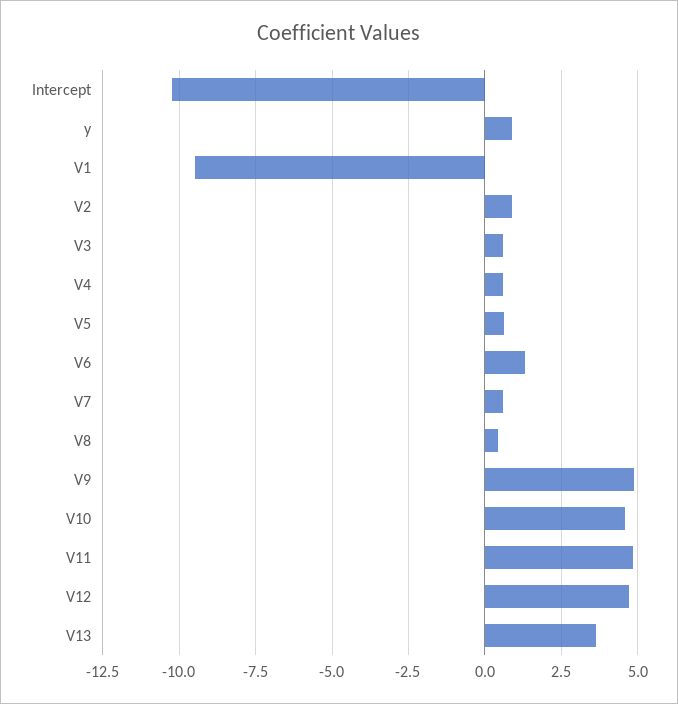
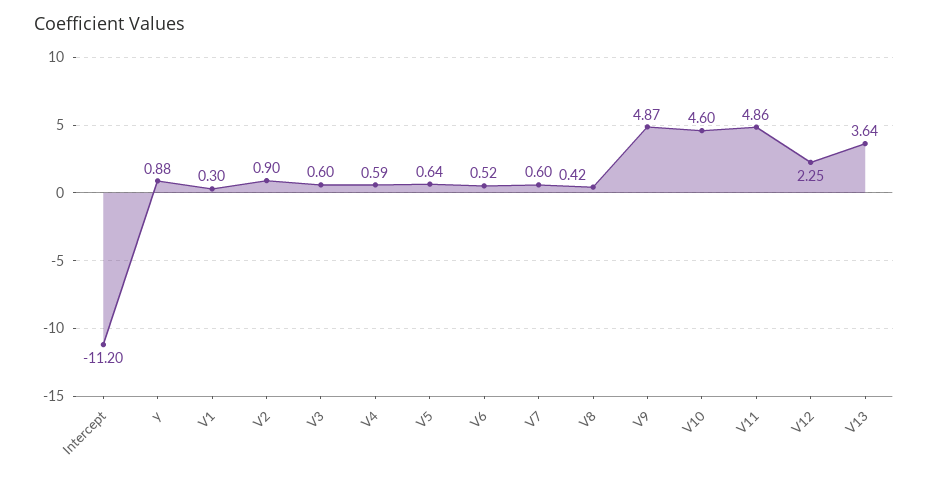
Intercept: -10.25 -> -11.2
V1: -9.5 -> 0.3
V6: 1.25 -> 0.52
V12: 4.75 -> 2.25

